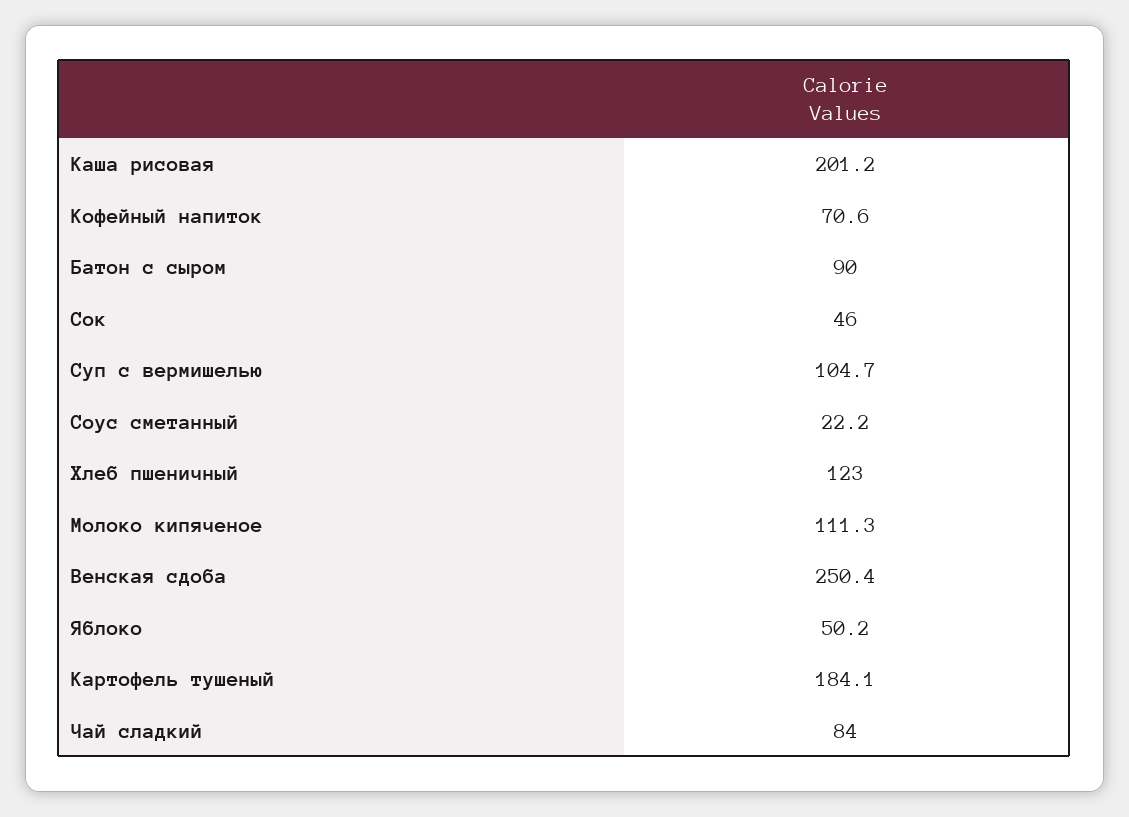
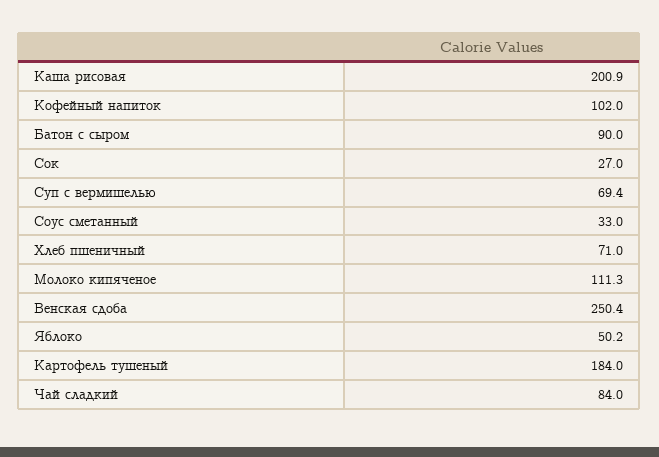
Каша рисовая: 201.2 -> 200.9
Кофейный напиток: 70.6 -> 102
Сок: 46 -> 27
Суп с вермишелью: 104.7 -> 69.4
Соус сметанный: 22.2 -> 33
Хлеб пшеничный: 123 -> 71
Картофель тушеный: 184.1 -> 184

